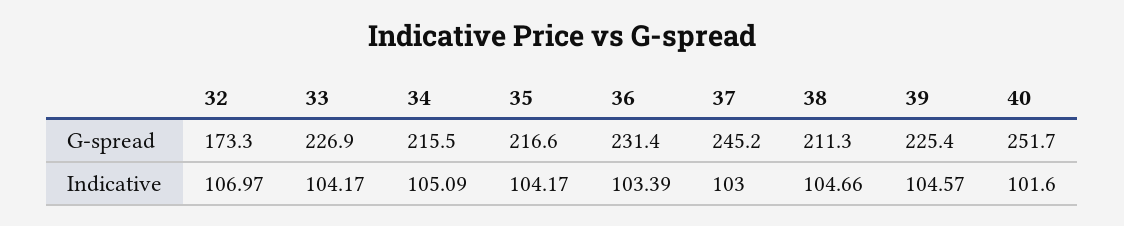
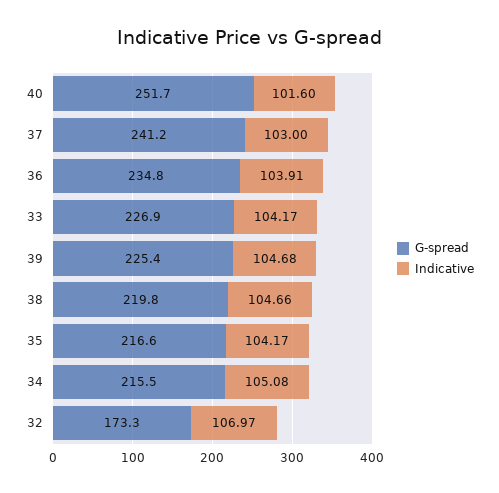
G-spread, 36: 231.4 -> 234.8
G-spread, 37: 245.2 -> 241.2
G-spread, 38: 211.3 -> 219.8
Indicative, 34: 105.09 -> 105.08
Indicative, 36: 103.39 -> 103.91
Indicative, 39: 104.57 -> 104.68

